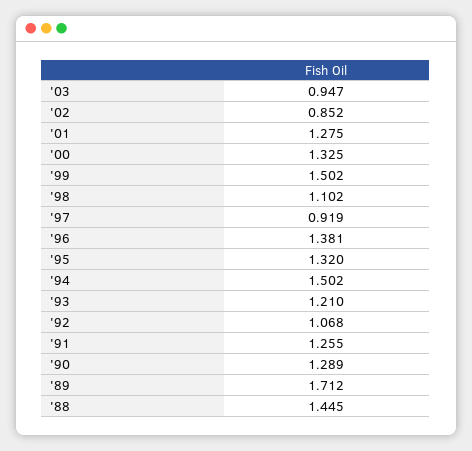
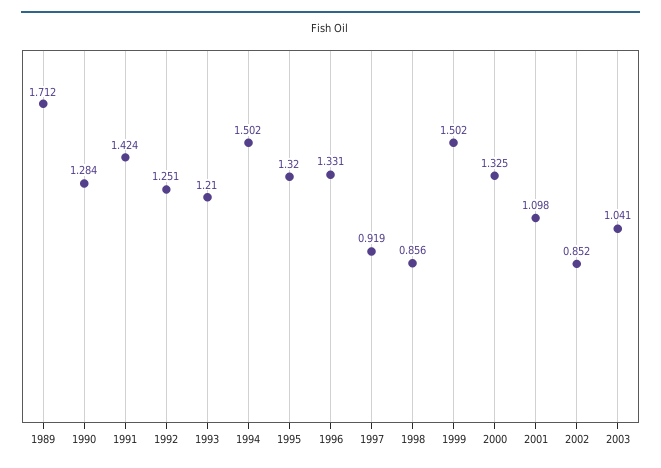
'03: 0.947 -> 1.041
'01: 1.275 -> 1.098
'98: 1.102 -> 0.856
'96: 1.381 -> 1.331
'92: 1.068 -> 1.251
'91: 1.255 -> 1.424
'90: 1.289 -> 1.284
'88: 1.445 -> none

